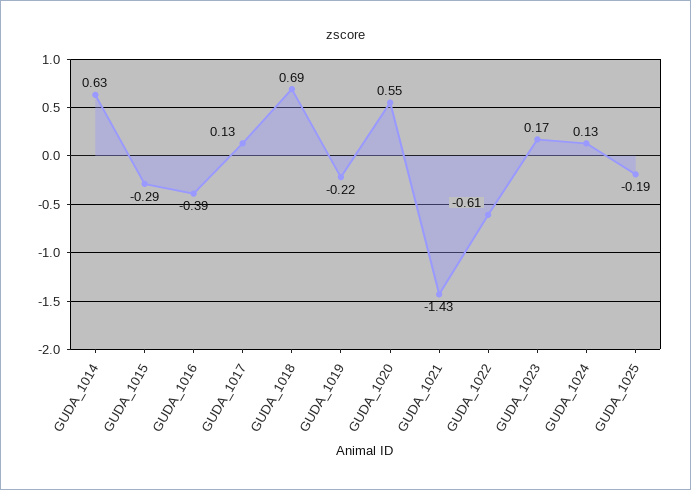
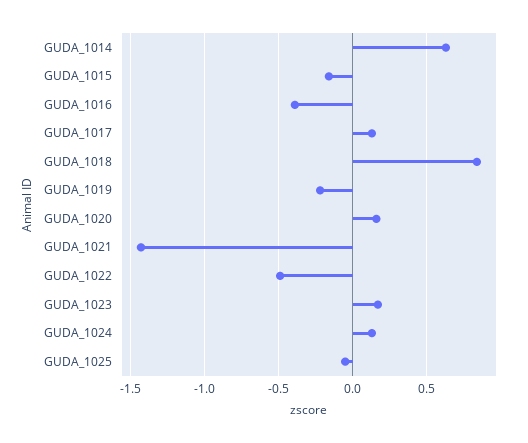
GUDA_1015: -0.29 -> -0.15
GUDA_1018: 0.69 -> 0.85
GUDA_1020: 0.55 -> 0.15
GUDA_1022: -0.61 -> -0.5
GUDA_1025: -0.19 -> -0.05

